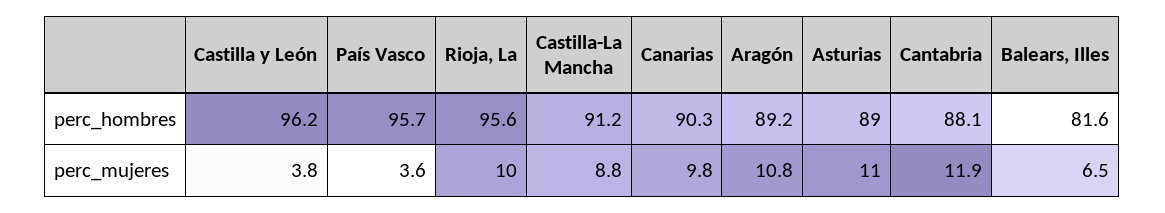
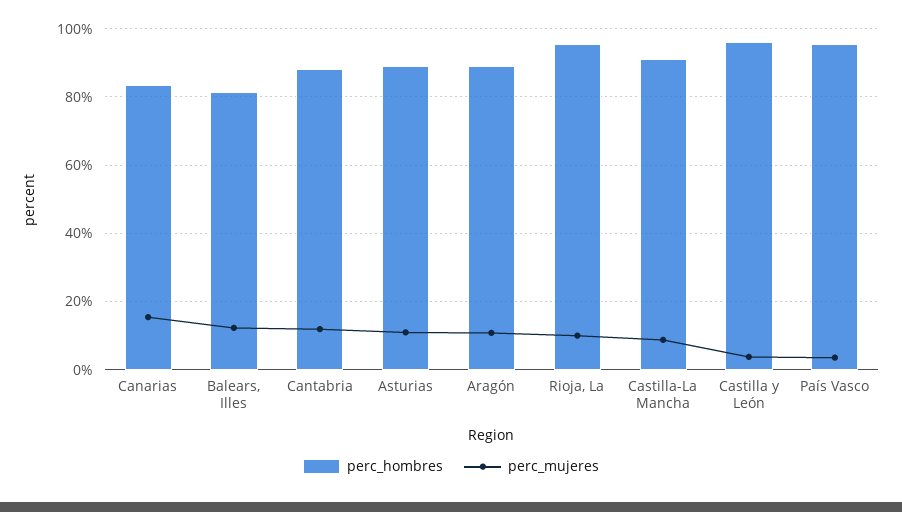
perc_hombres, Canarias: 90.3 -> 84
perc_mujeres, Canarias: 9.8 -> 16
perc_mujeres, Balears, Illes: 6.5 -> 12

